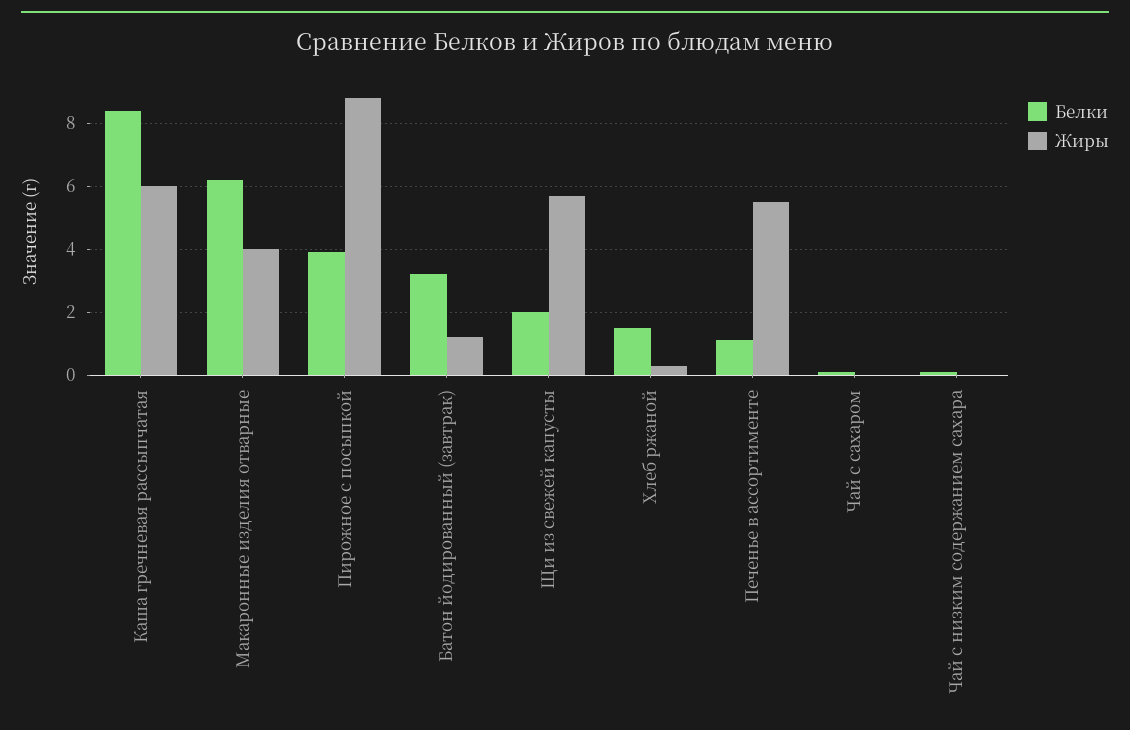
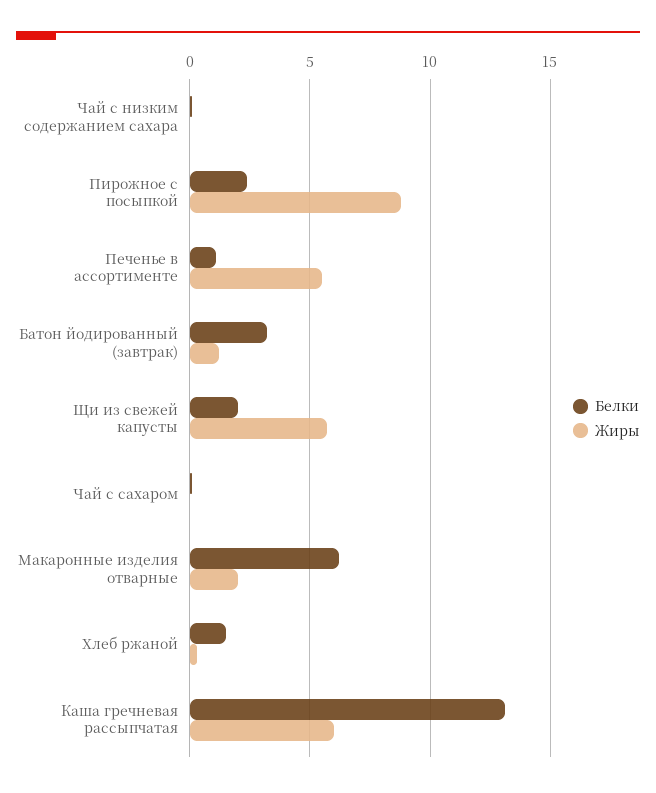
Белки, Каша гречневая рассыпчатая: 8.5 -> 13
Жиры, Макаронные изделия отварные: 4 -> 2
Белки, Пирожное с посыпкой: 4 -> 2.5

